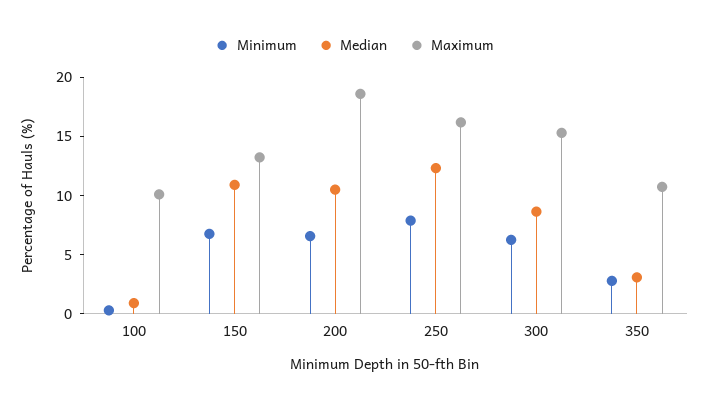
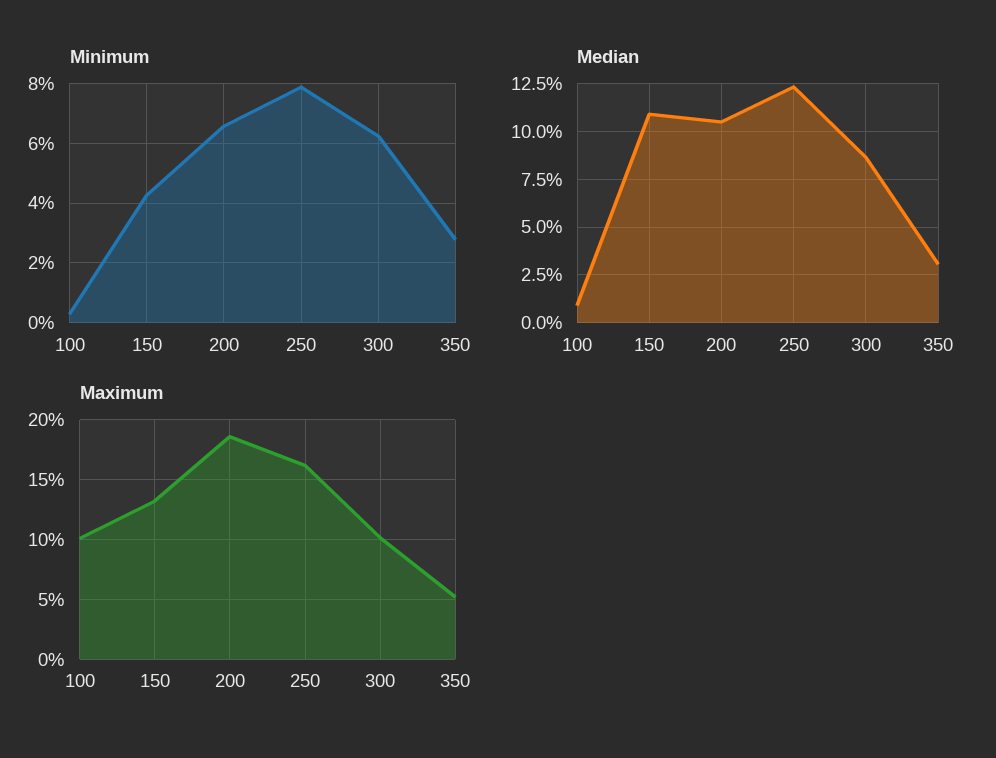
Minimum, 150: 7 -> 4.25
Maximum, 300: 15 -> 10
Maximum, 350: 11 -> 5

